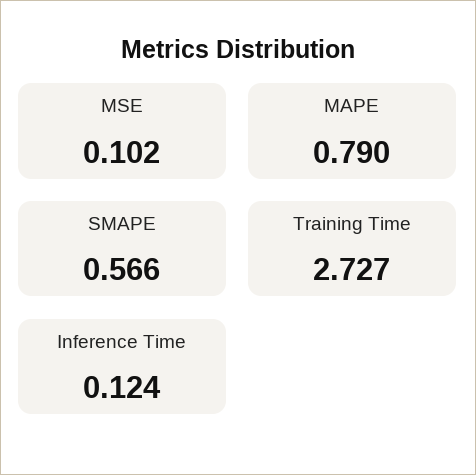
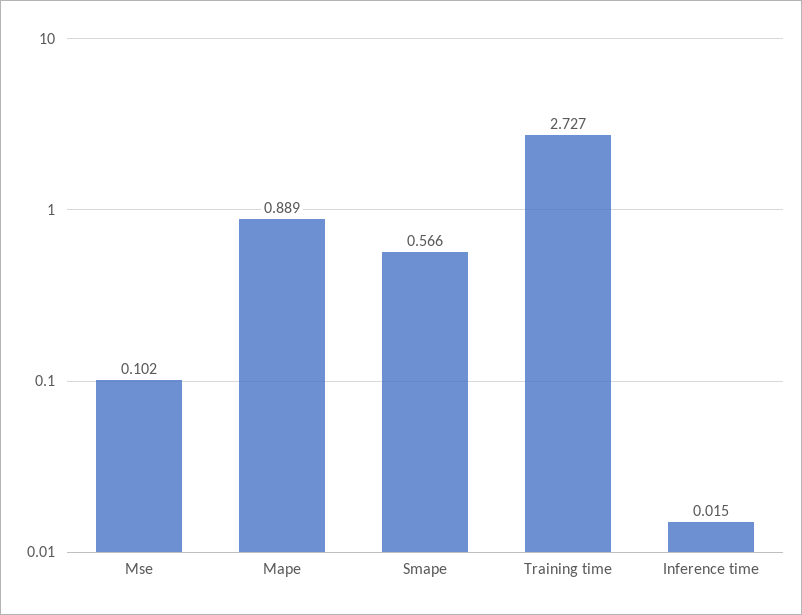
MAPE: 0.79 -> 0.889
Inference Time: 0.124 -> 0.015

